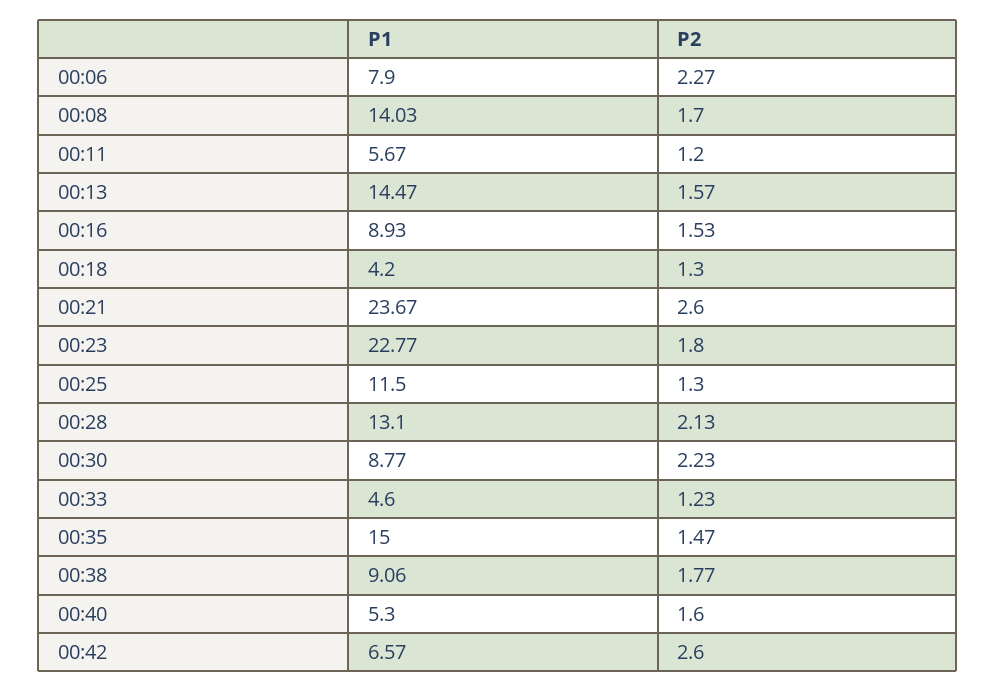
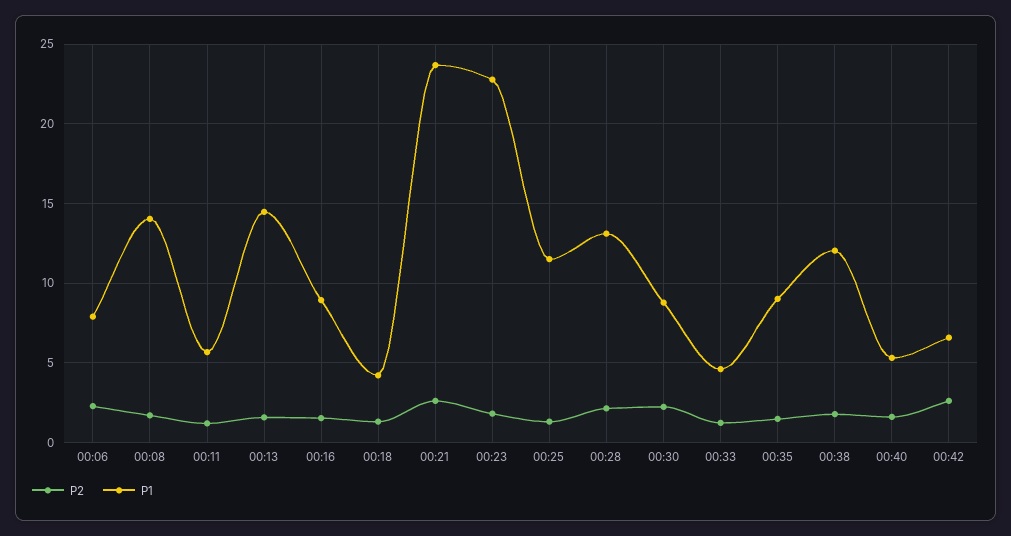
P1, 00:35: 15 -> 9
P1, 00:38: 9.06 -> 12

